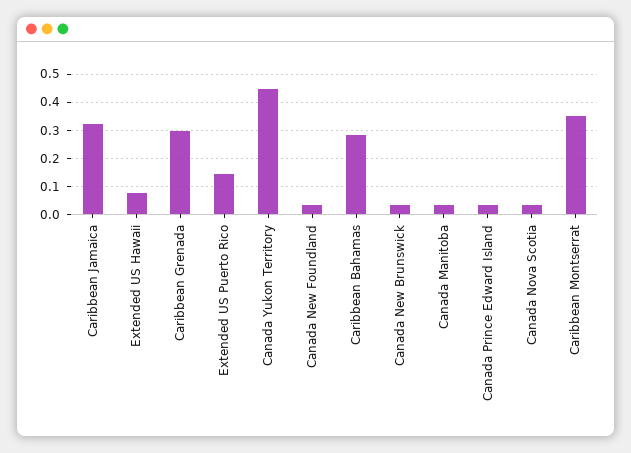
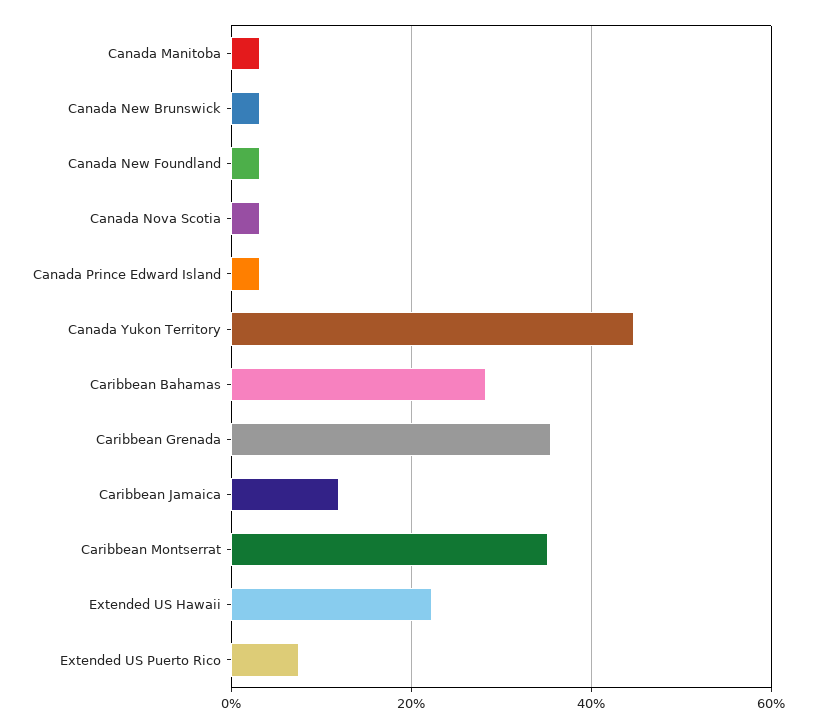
Caribbean Jamaica: 0.325 -> 0.12
Extended US Hawaii: 0.075 -> 0.22
Caribbean Grenada: 0.3 -> 0.36
Extended US Puerto Rico: 0.15 -> 0.08

